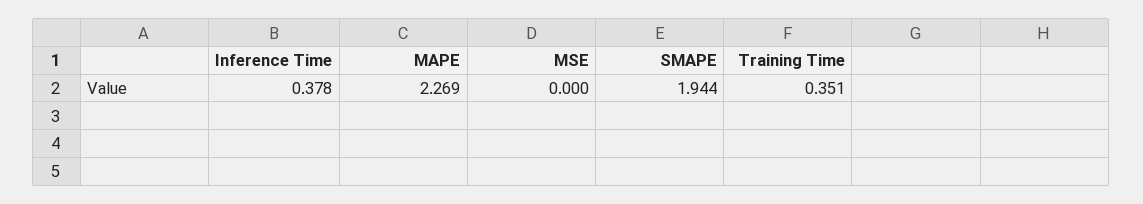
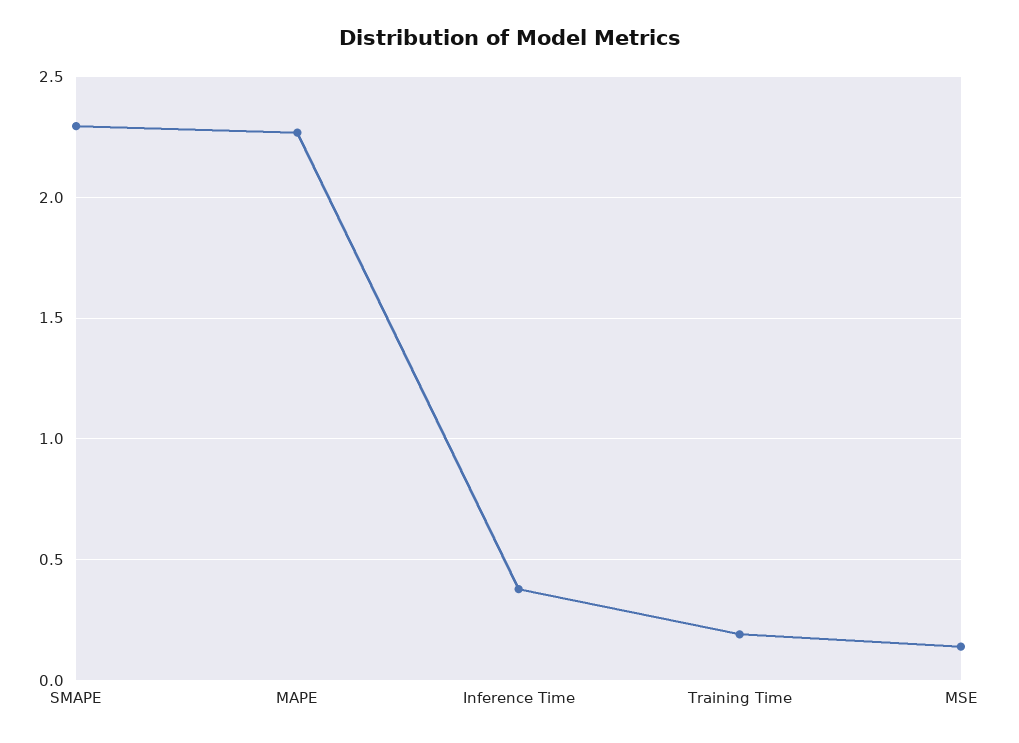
MSE: 0 -> 0.15
SMAPE: 1.944 -> 2.3
Training Time: 0.351 -> 0.2

